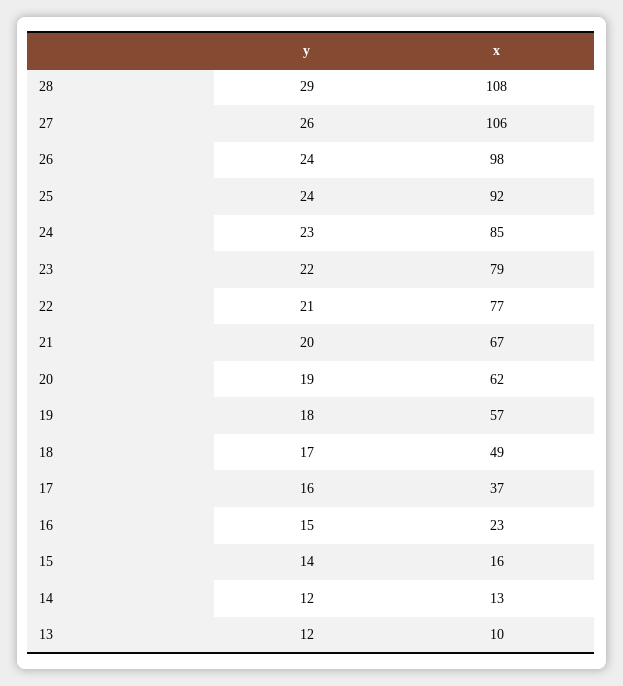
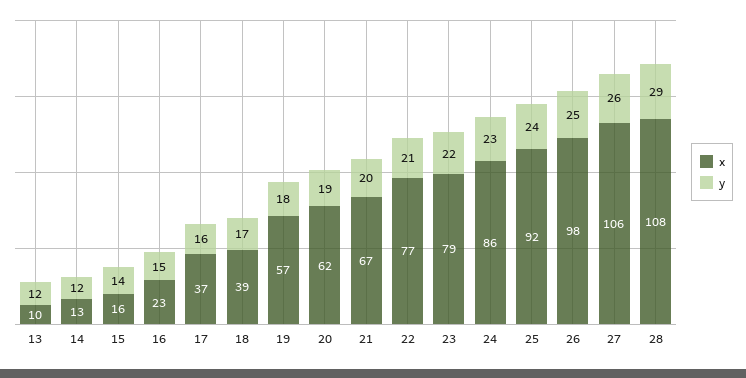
y, 26: 24 -> 25
x, 24: 85 -> 86
x, 18: 49 -> 39

